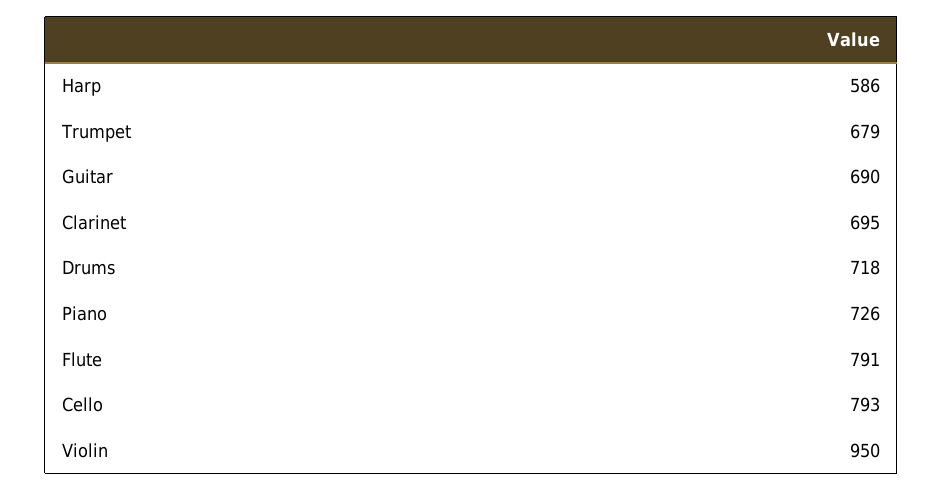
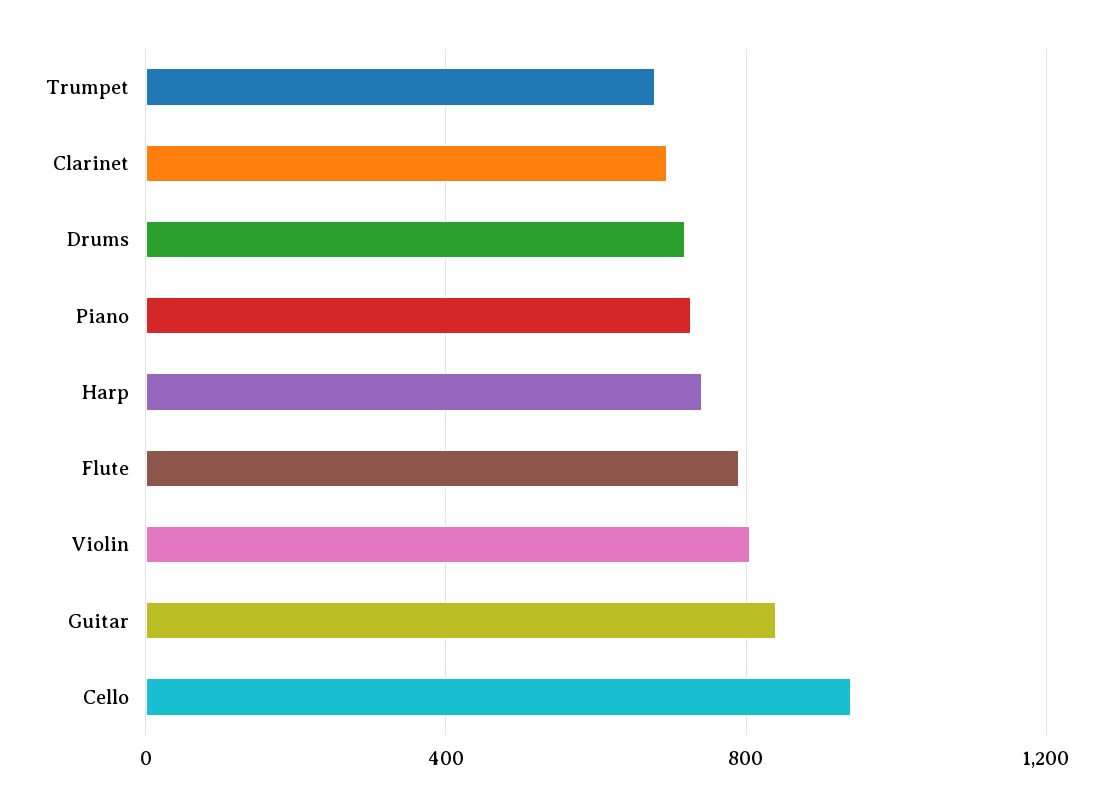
Harp: 586 -> 750
Guitar: 690 -> 850
Cello: 793 -> 950
Violin: 950 -> 800

